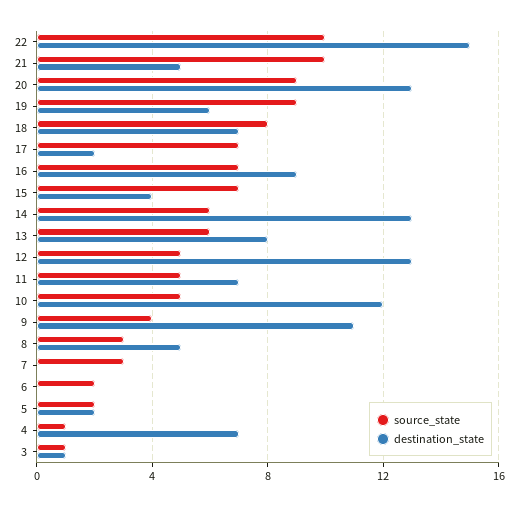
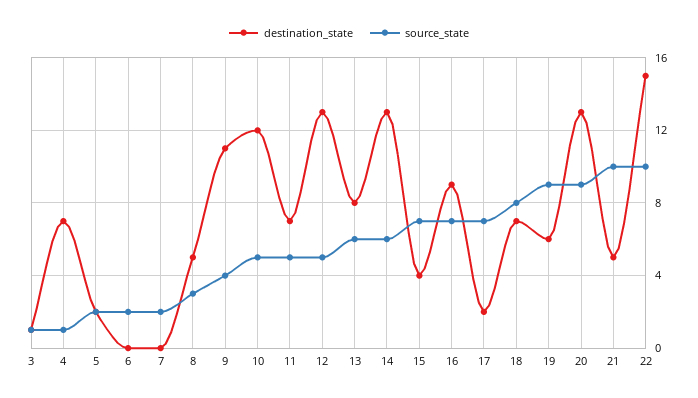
source_state, 7: 3 -> 2

